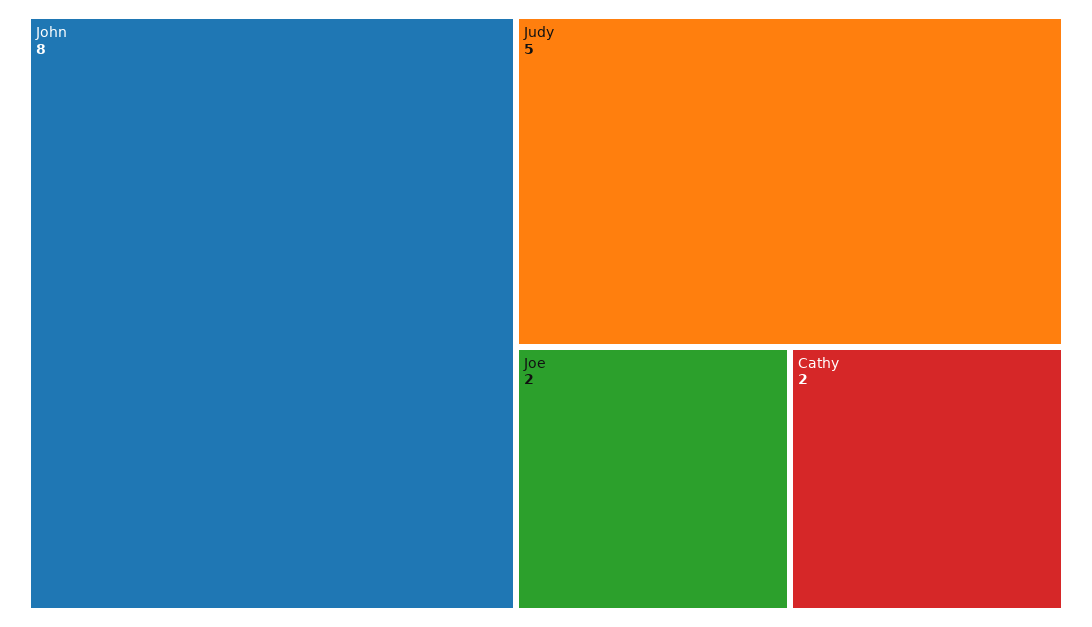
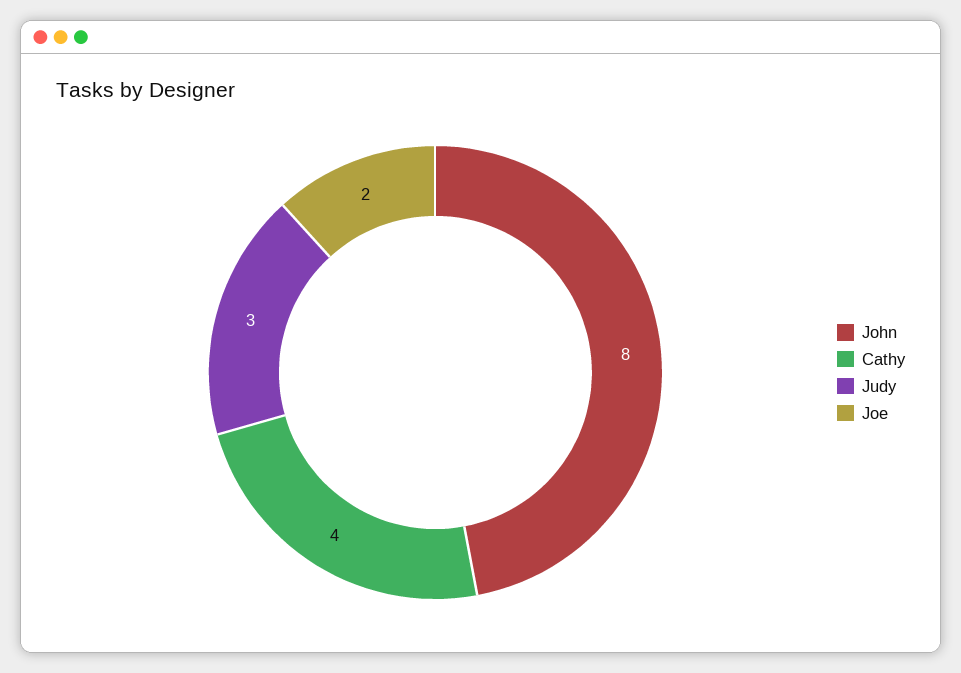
Judy: 5 -> 3
Cathy: 2 -> 4

